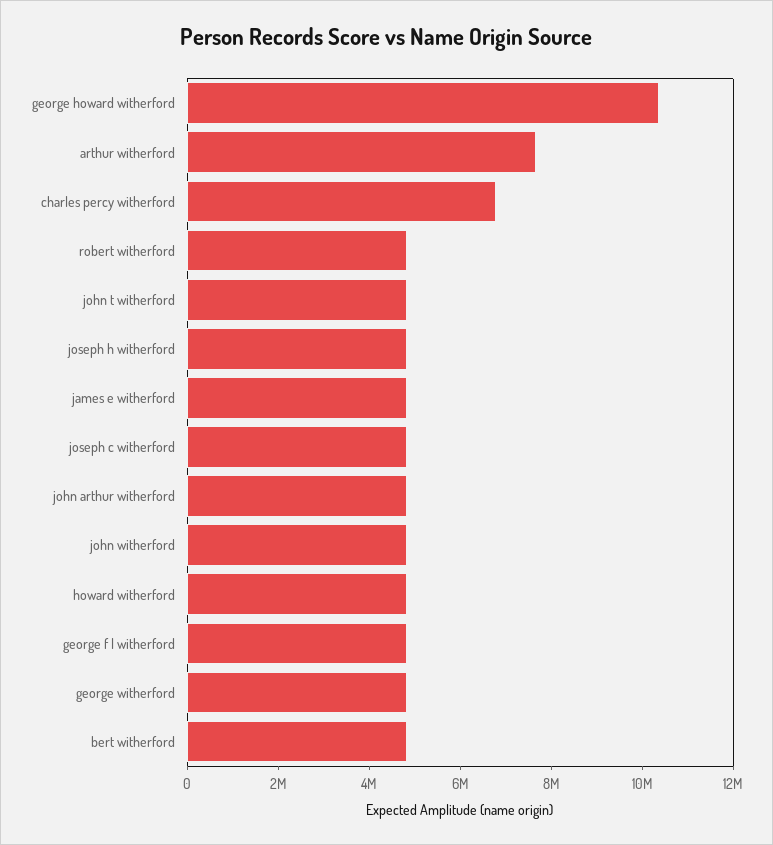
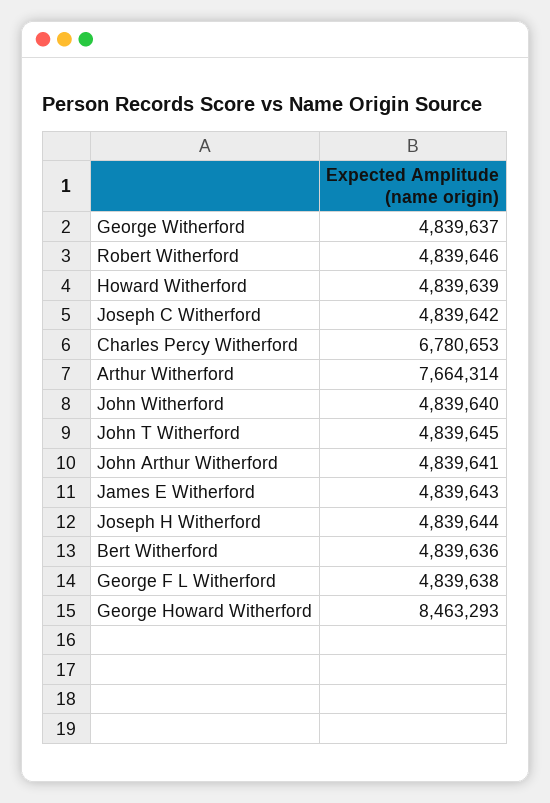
george howard witherford: 10500000 -> 8463293

